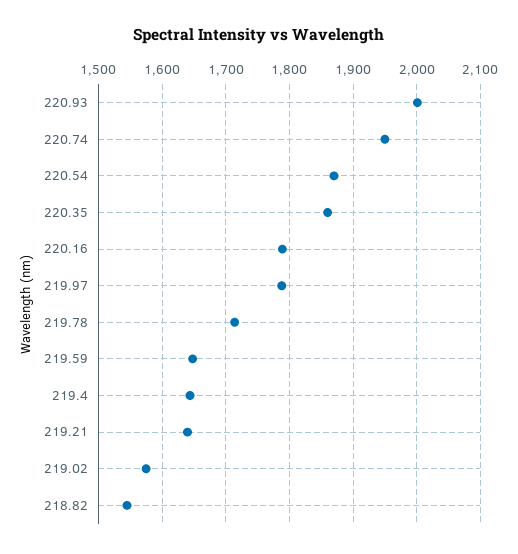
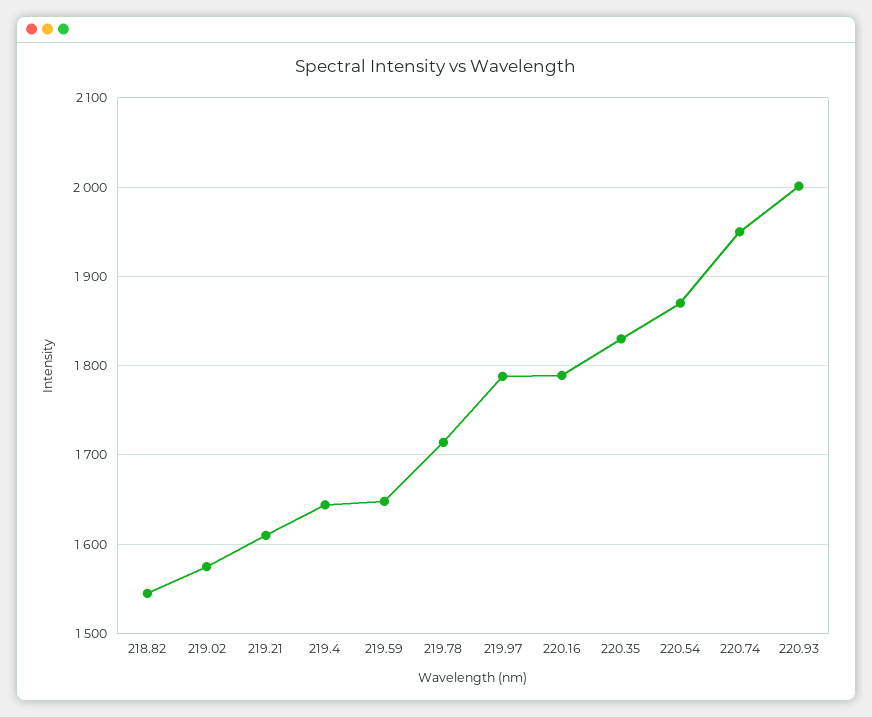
220.35: 1860 -> 1830
219.21: 1640 -> 1610

